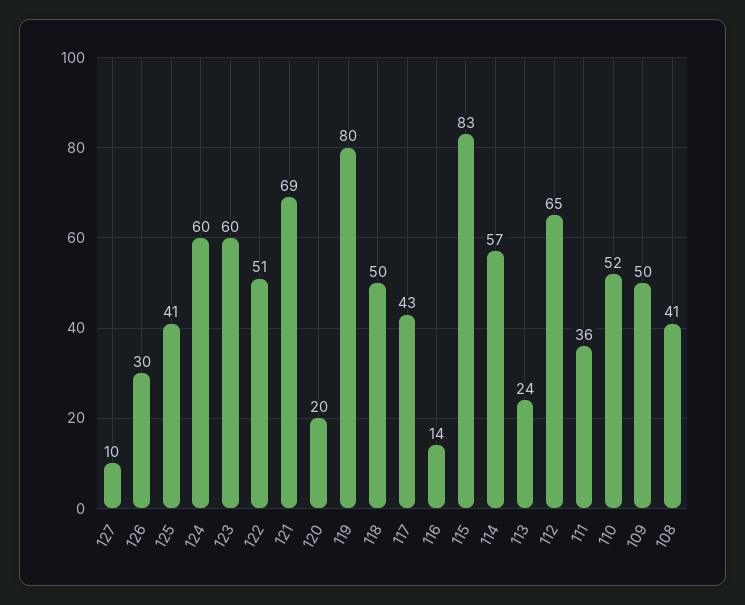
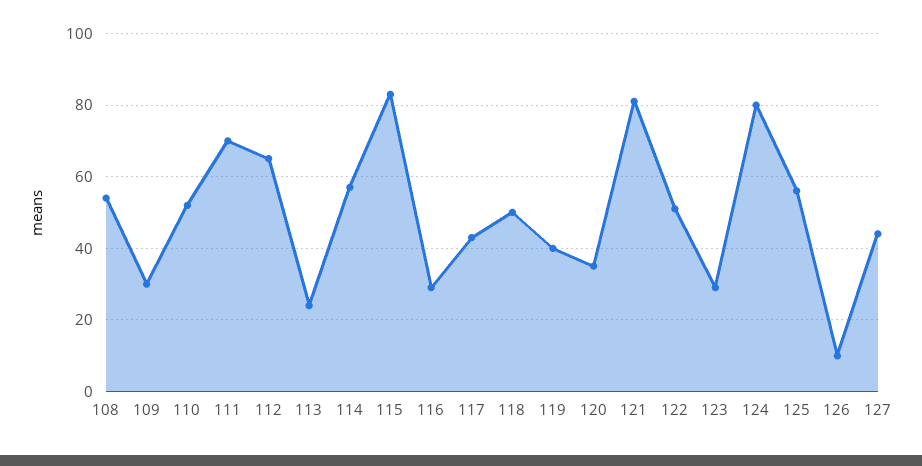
127: 10 -> 45
126: 30 -> 10
125: 41 -> 55
124: 60 -> 80
123: 60 -> 30
121: 69 -> 80
120: 20 -> 35
119: 80 -> 40
116: 14 -> 30
111: 36 -> 70
109: 50 -> 30
108: 41 -> 55

